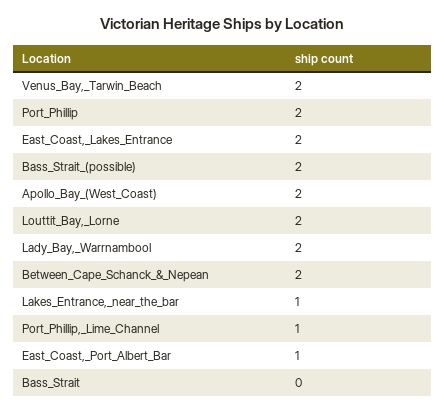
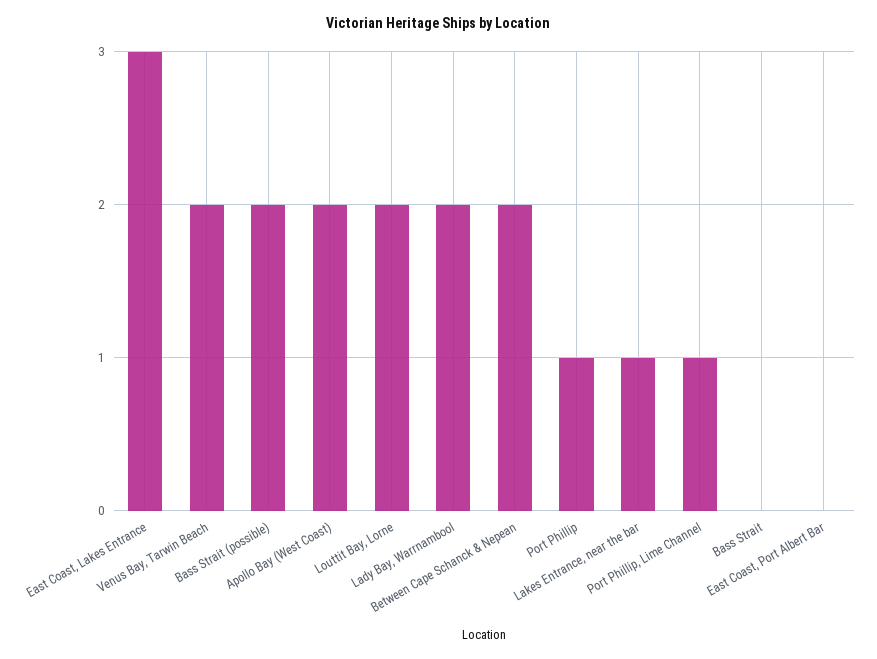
Port_Phillip: 2 -> 1
East_Coast,_Lakes_Entrance: 2 -> 3
East_Coast,_Port_Albert_Bar: 1 -> 0

